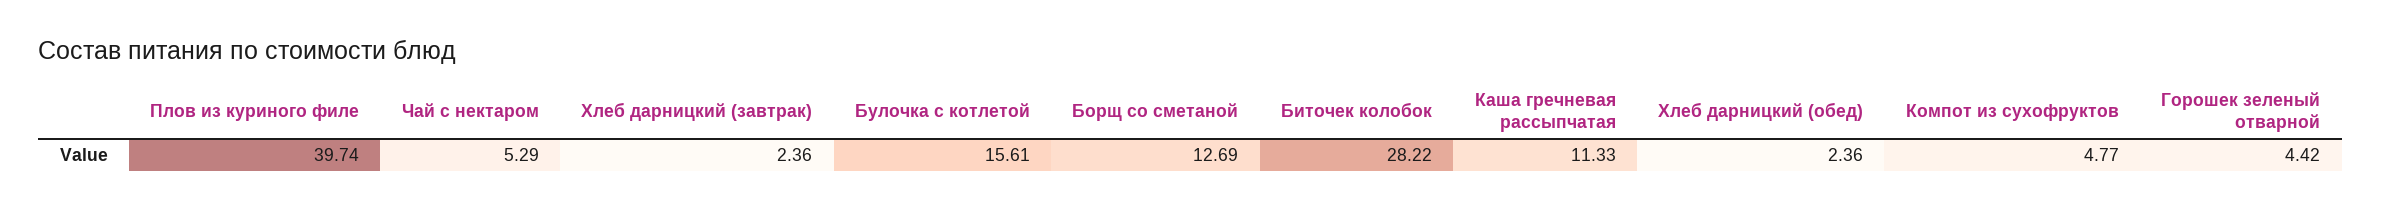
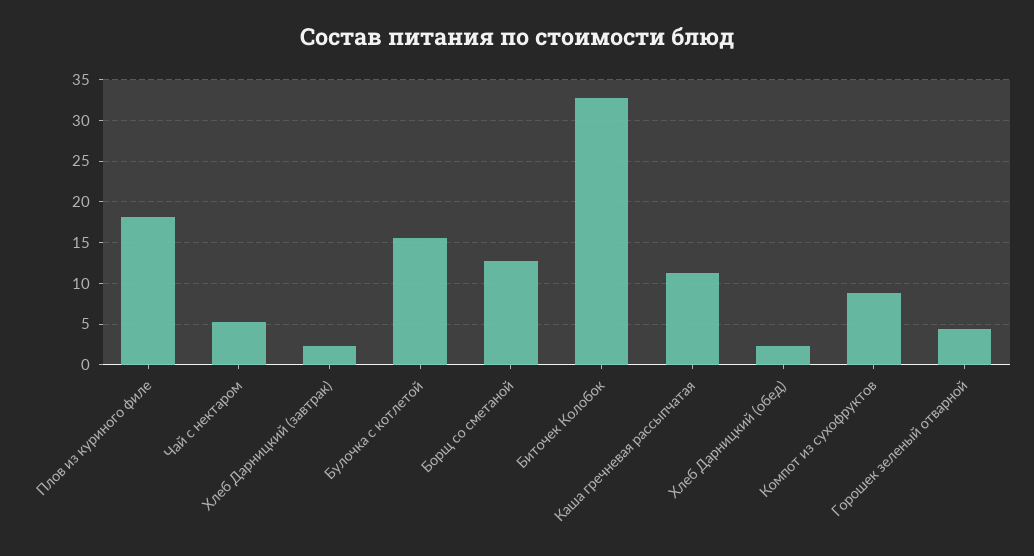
Плов из куриного филе: 39.74 -> 18
Биточек колобок: 28.22 -> 33
Компот из сухофруктов: 4.77 -> 9

